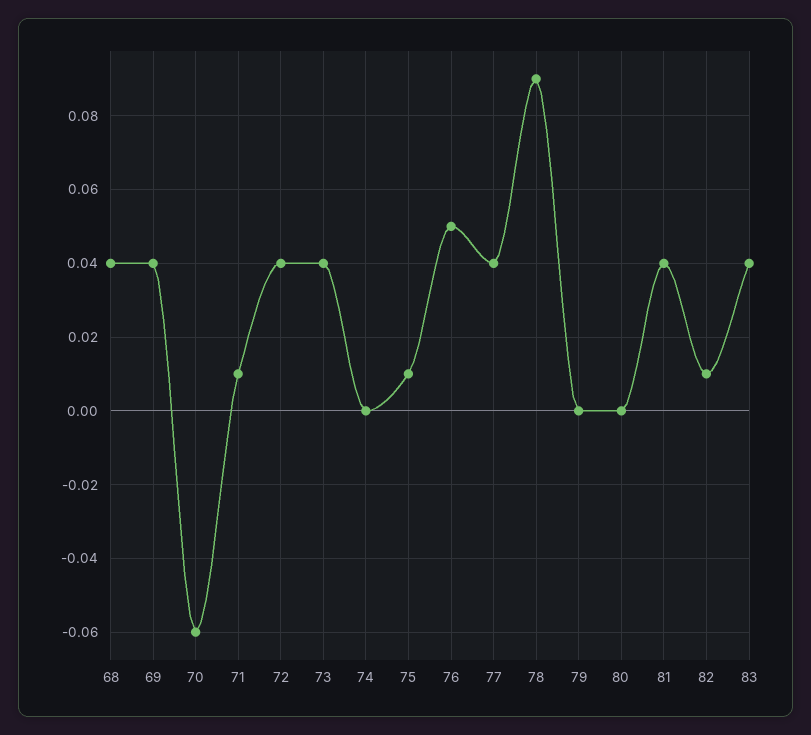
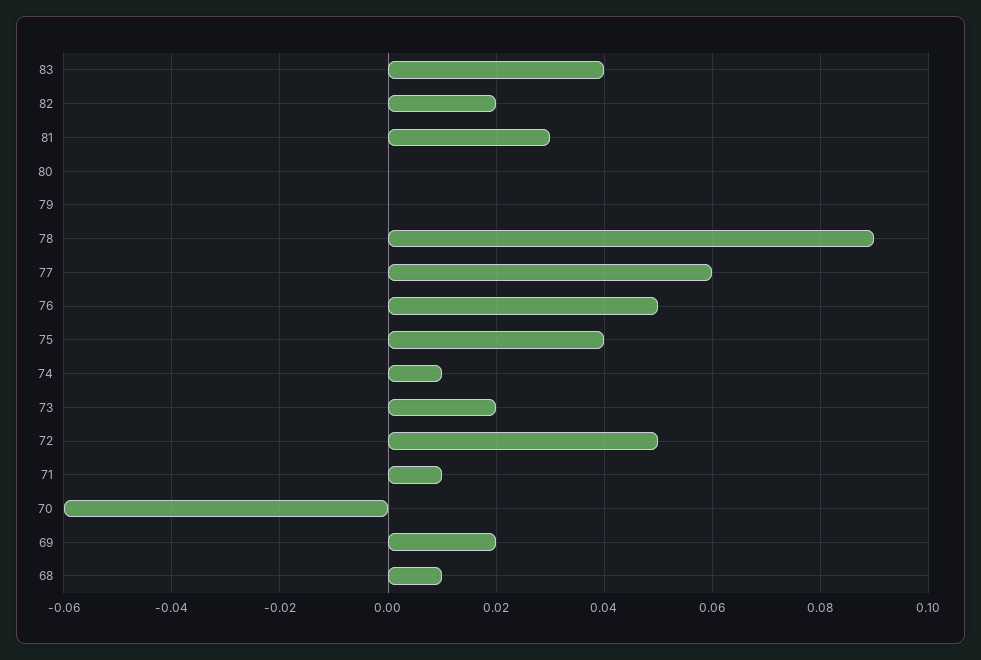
68: 0.04 -> 0.01
69: 0.04 -> 0.02
72: 0.04 -> 0.05
73: 0.04 -> 0.02
74: 0 -> 0.01
75: 0.01 -> 0.04
77: 0.04 -> 0.06
81: 0.04 -> 0.03
82: 0.01 -> 0.02

